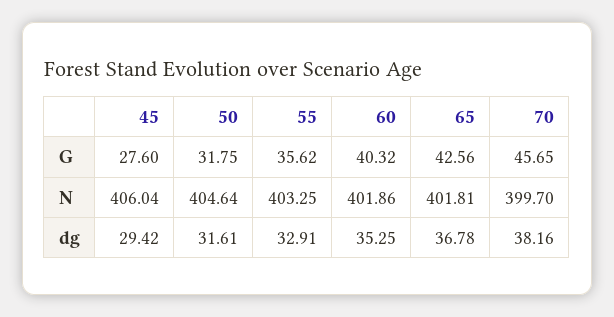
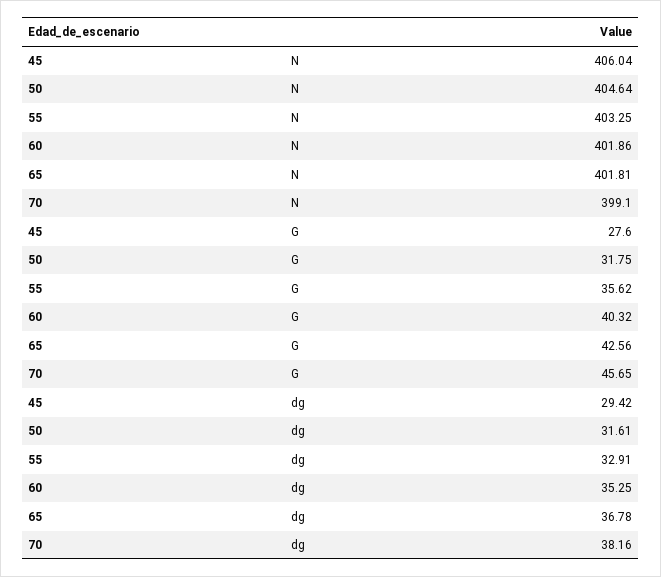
70, N: 399.7 -> 399.1

